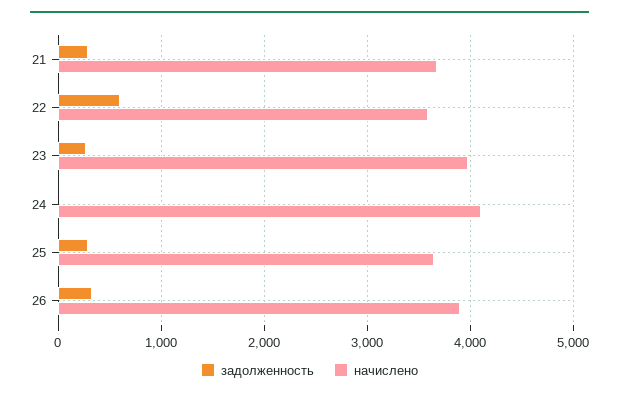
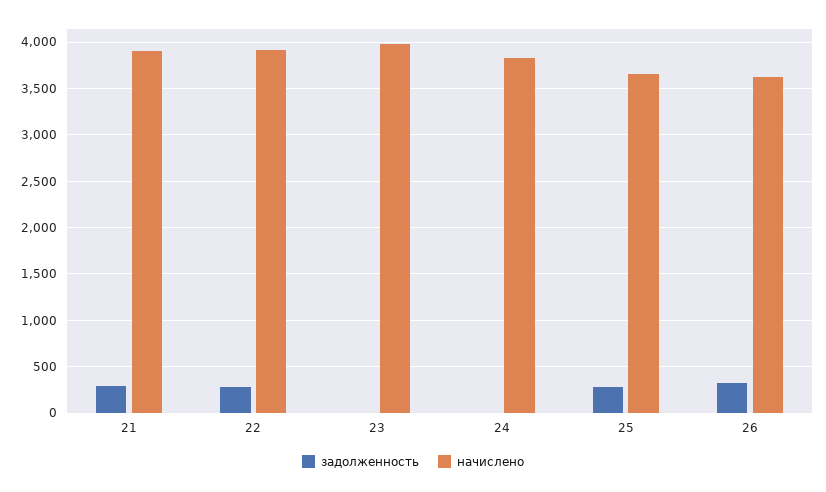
начислено, 21: 3700 -> 3900
задолженность, 22: 600 -> 300
начислено, 22: 3600 -> 3900
задолженность, 23: 300 -> 0
начислено, 24: 4100 -> 3800
начислено, 26: 3900 -> 3600

